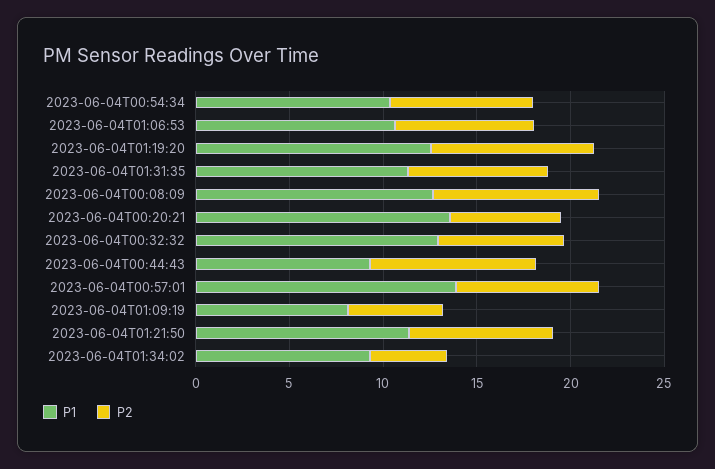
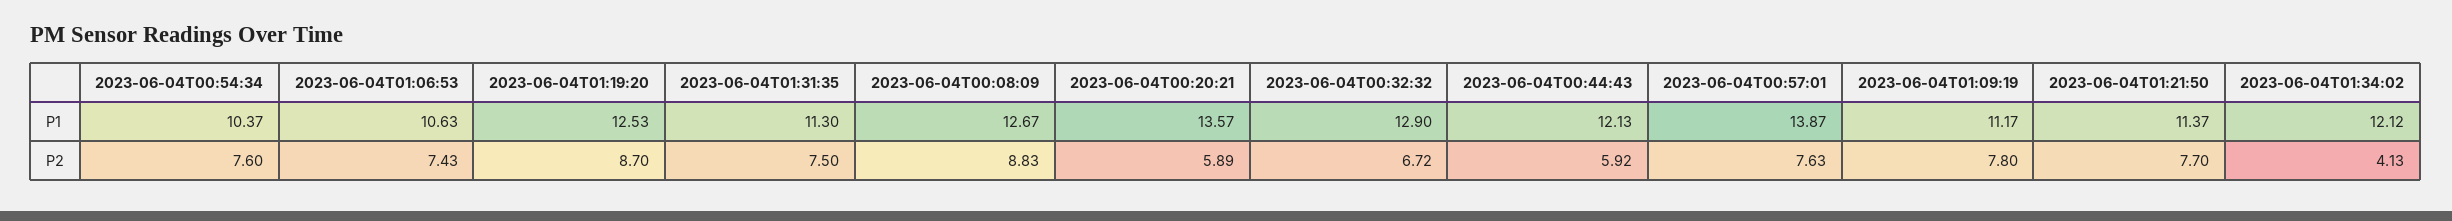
P1, 2023-06-04T00:44:43: 9 -> 12.13
P2, 2023-06-04T00:44:43: 9 -> 5.92
P1, 2023-06-04T01:09:19: 8 -> 11.17
P2, 2023-06-04T01:09:19: 5 -> 7.8
P1, 2023-06-04T01:34:02: 9 -> 12.12

